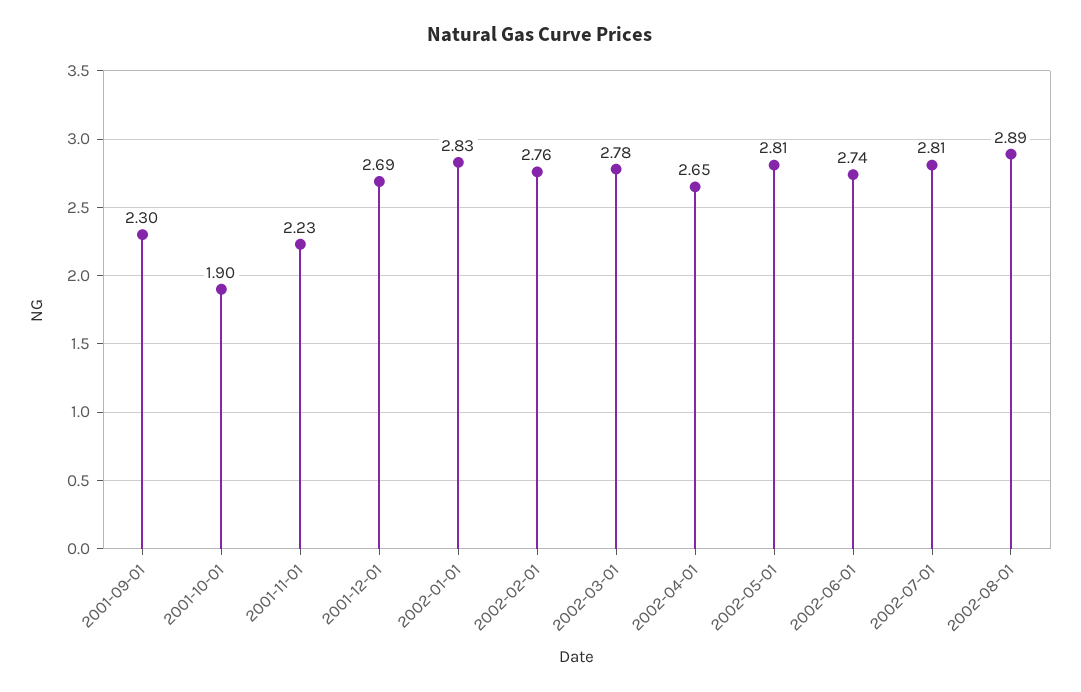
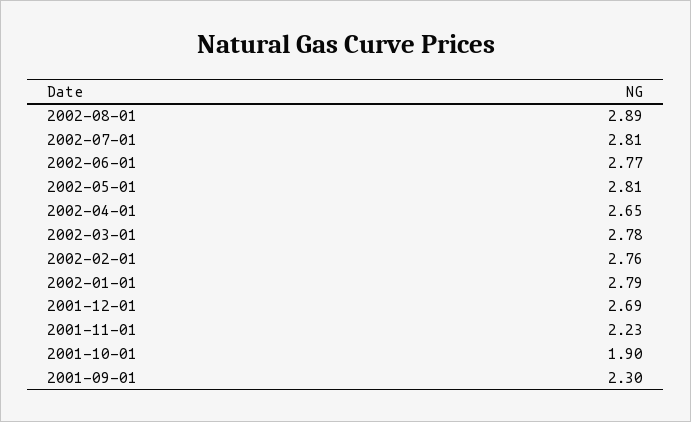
2002-01-01: 2.83 -> 2.79
2002-06-01: 2.74 -> 2.77

